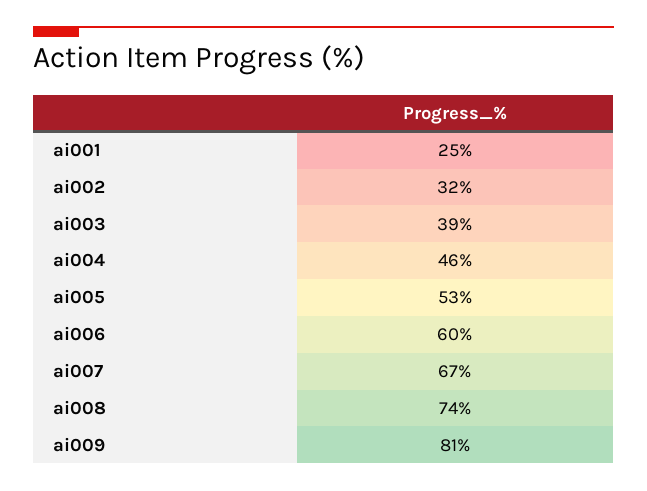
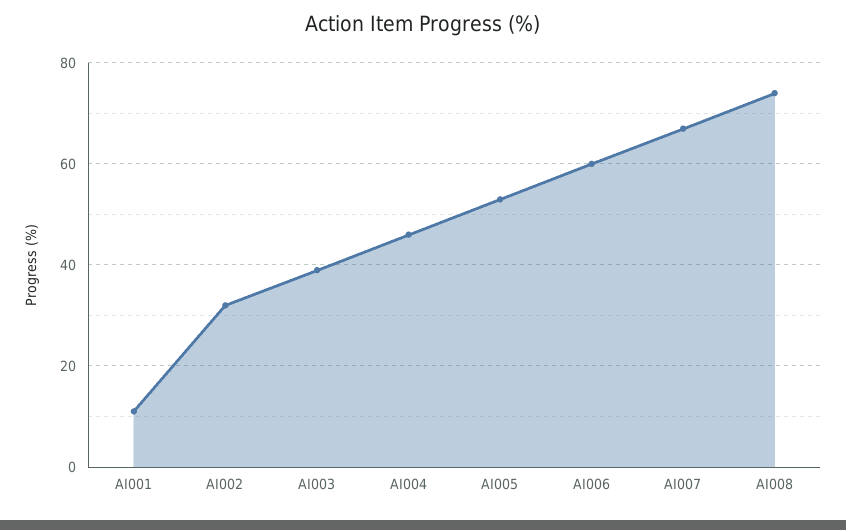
ai001: 25 -> 10
ai009: 81 -> none

